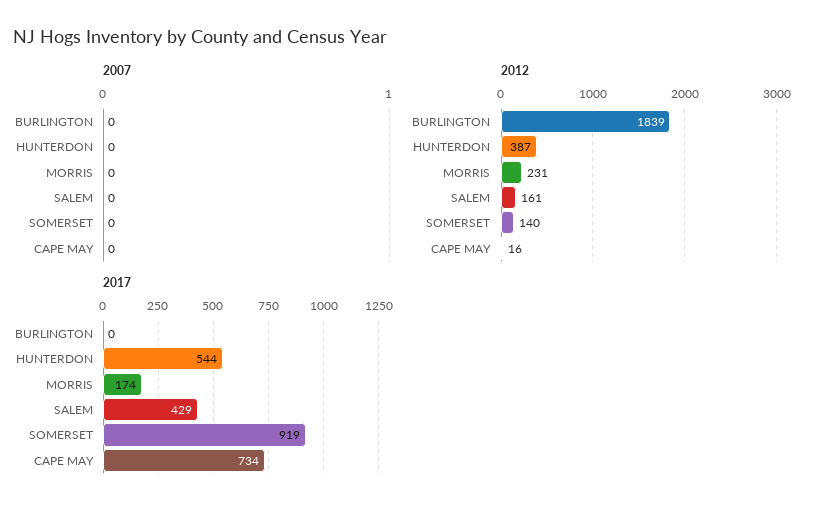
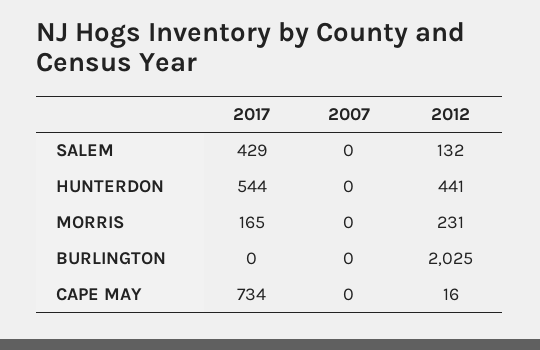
2007, SOMERSET: 0 -> none
2012, BURLINGTON: 1839 -> 2025
2012, HUNTERDON: 387 -> 441
2012, SALEM: 161 -> 132
2012, SOMERSET: 140 -> none
2017, MORRIS: 174 -> 165
2017, SOMERSET: 919 -> none

